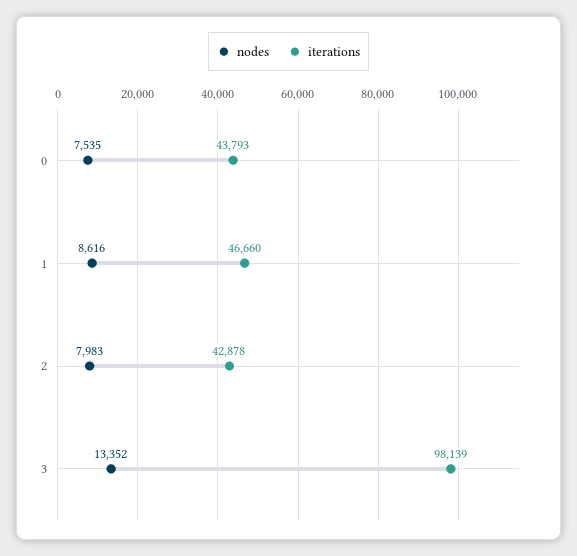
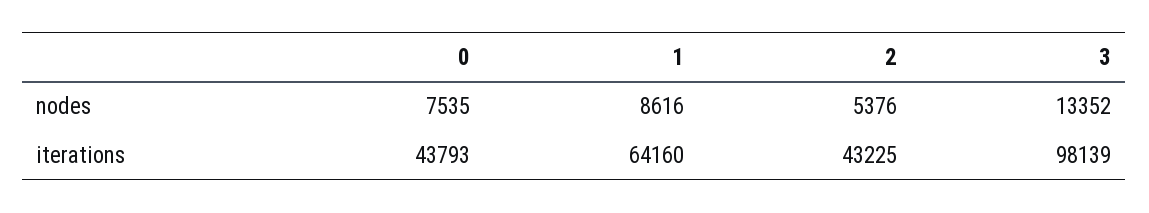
iterations, 1: 46660 -> 64160
nodes, 2: 7983 -> 5376
iterations, 2: 42878 -> 43225

